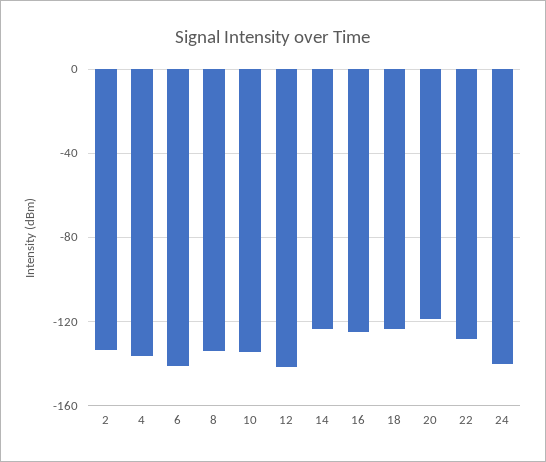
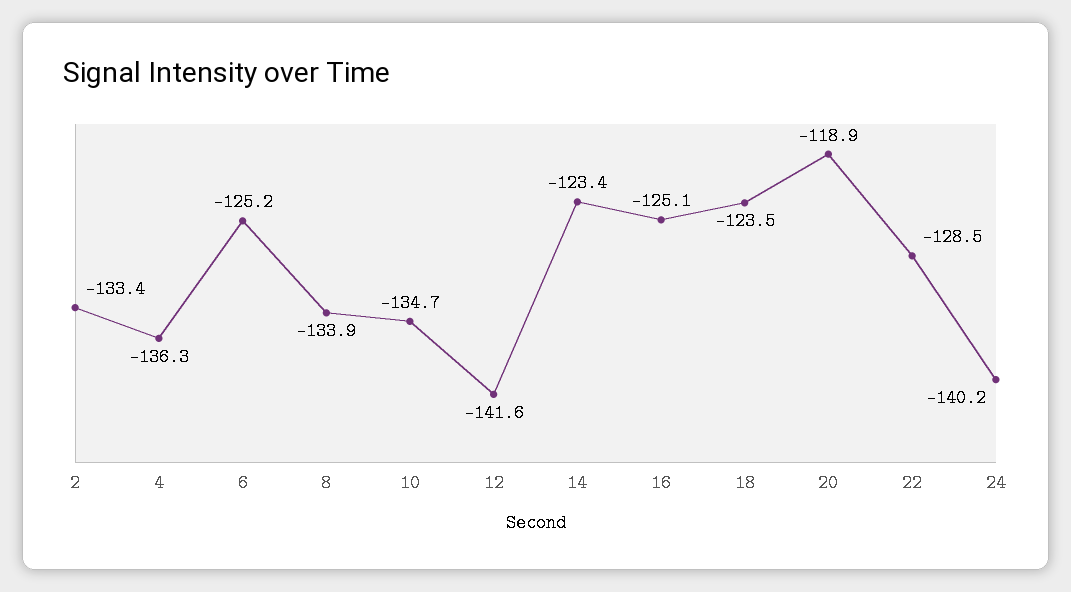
6: -140 -> -125.2

